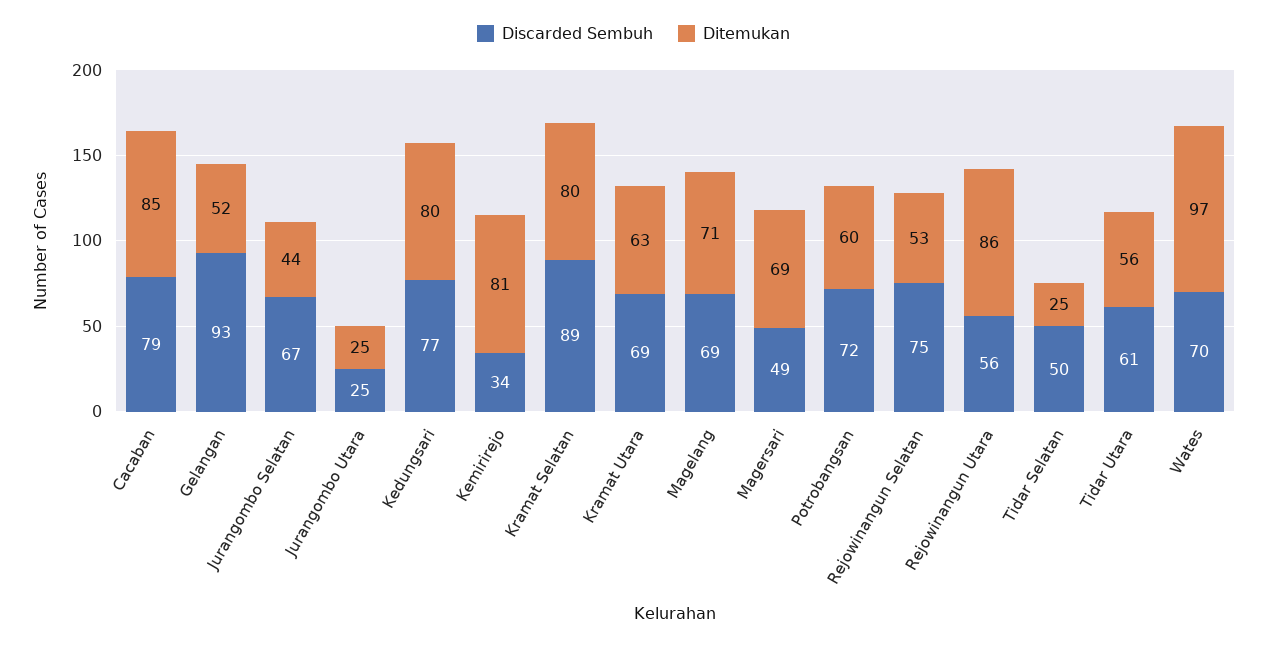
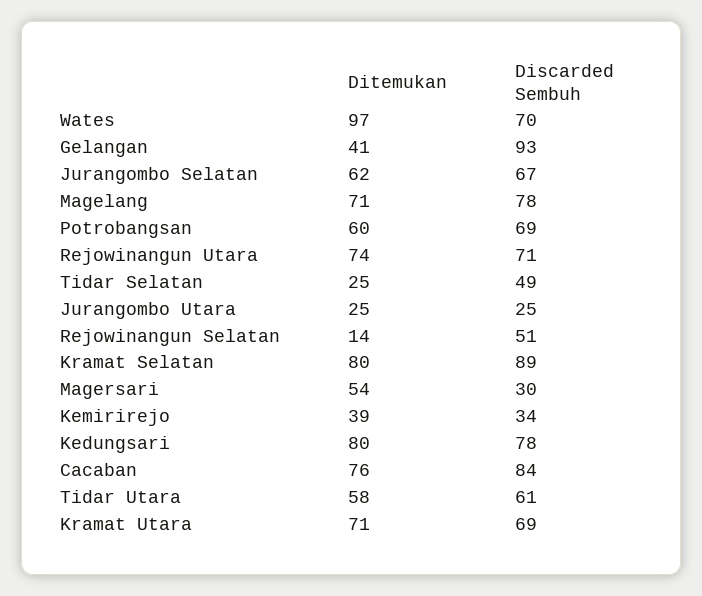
Discarded Sembuh, Cacaban: 79 -> 84
Ditemukan, Cacaban: 85 -> 76
Ditemukan, Gelangan: 52 -> 41
Ditemukan, Jurangombo Selatan: 44 -> 62
Discarded Sembuh, Kedungsari: 77 -> 78
Ditemukan, Kemirirejo: 81 -> 39
Ditemukan, Kramat Utara: 63 -> 71
Discarded Sembuh, Magelang: 69 -> 78
Discarded Sembuh, Magersari: 49 -> 30
Ditemukan, Magersari: 69 -> 54
Discarded Sembuh, Potrobangsan: 72 -> 69
Discarded Sembuh, Rejowinangun Selatan: 75 -> 51
Ditemukan, Rejowinangun Selatan: 53 -> 14
Discarded Sembuh, Rejowinangun Utara: 56 -> 71
Ditemukan, Rejowinangun Utara: 86 -> 74
Discarded Sembuh, Tidar Selatan: 50 -> 49
Ditemukan, Tidar Utara: 56 -> 58

